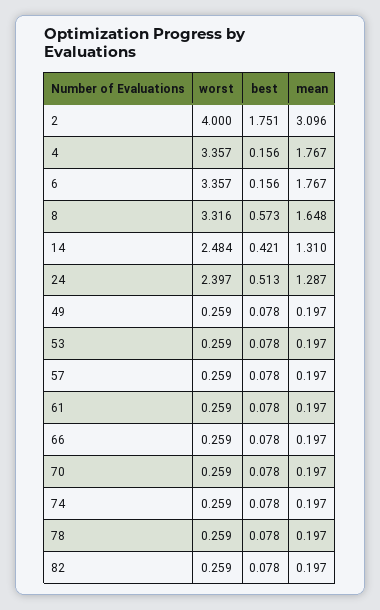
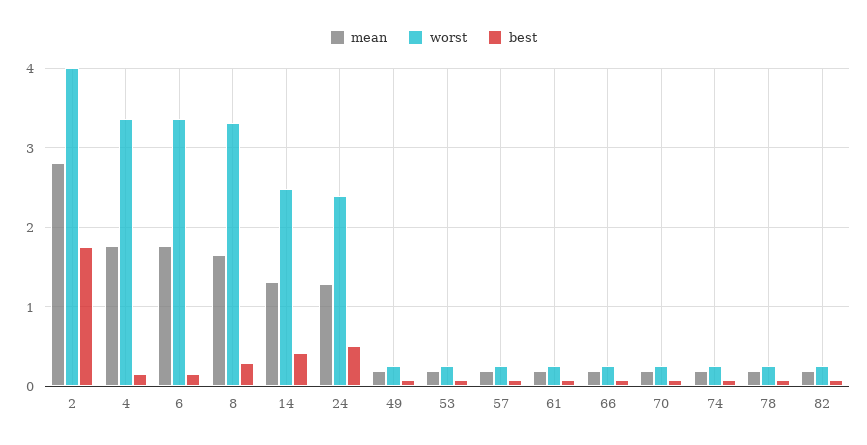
mean, 2: 3.096 -> 2.8
best, 8: 0.573 -> 0.3

